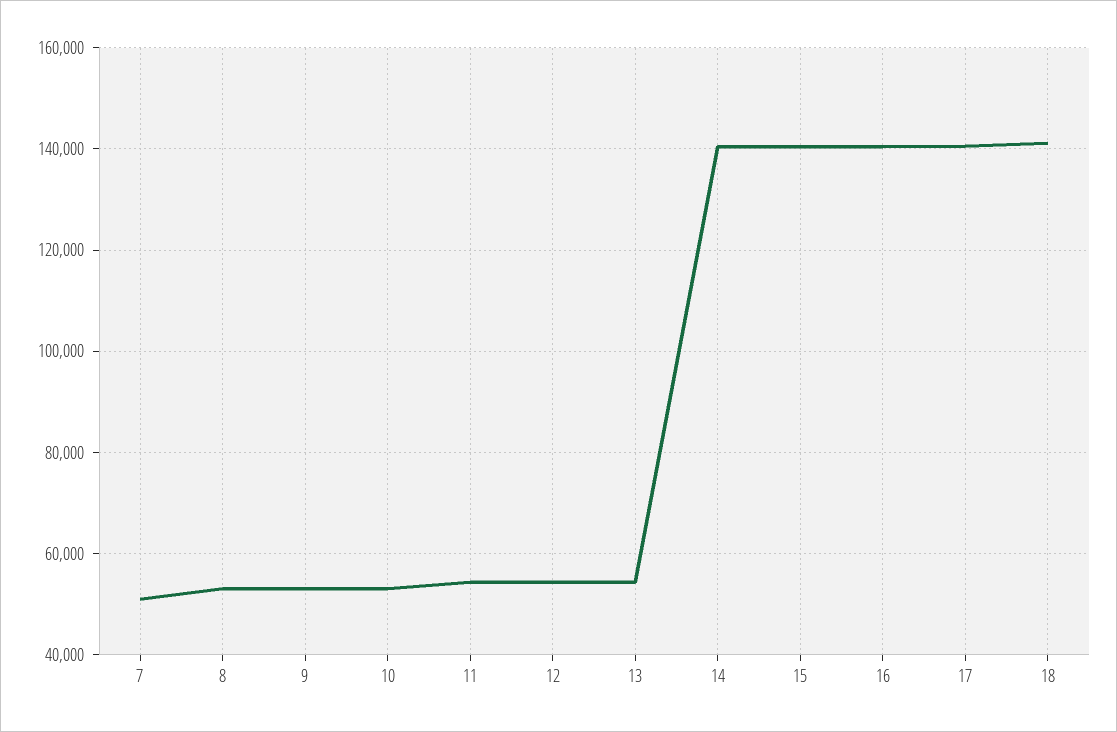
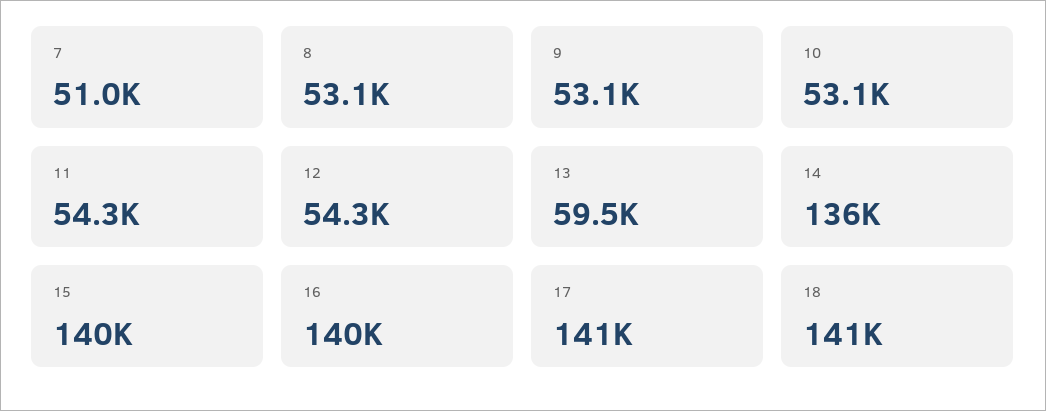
13: 54000 -> 59500
14: 140000 -> 136000

